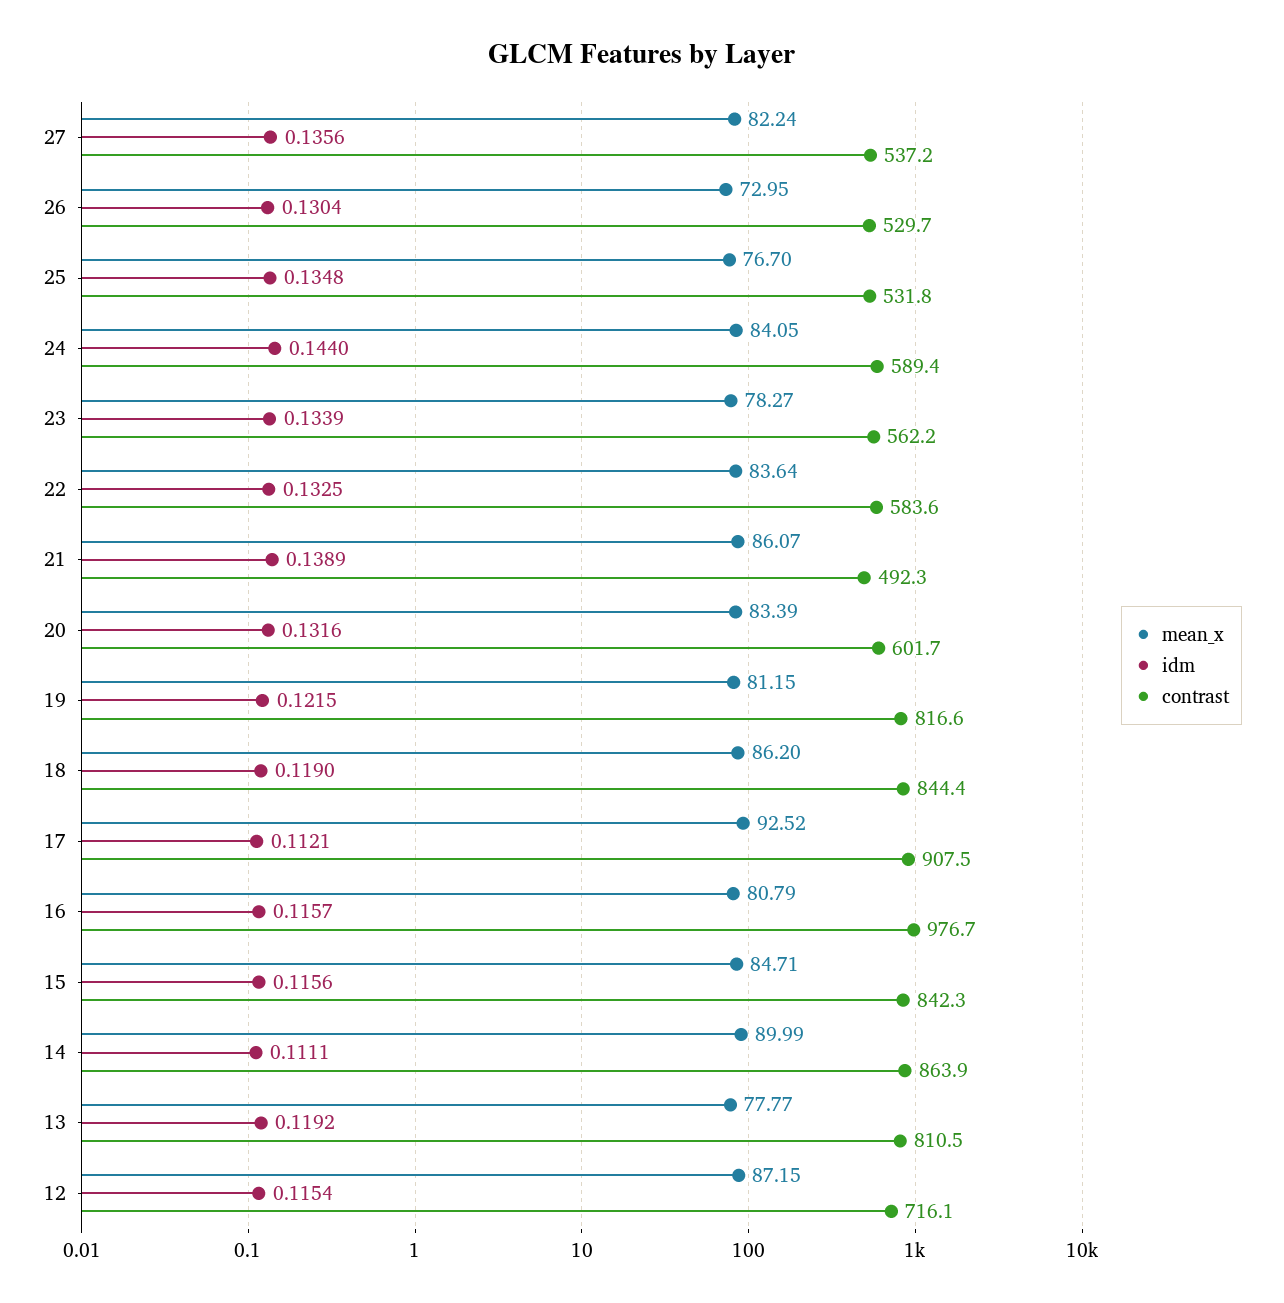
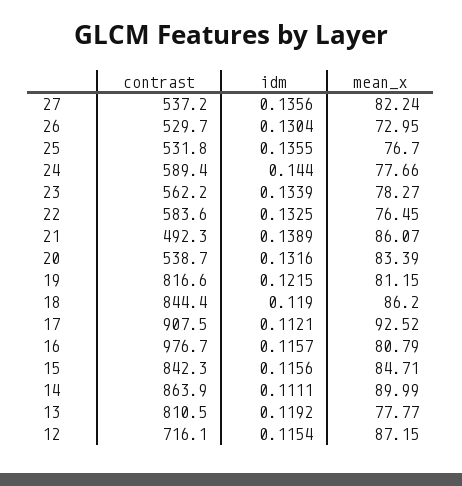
idm, 25: 0.1348 -> 0.1355
mean_x, 24: 84.05 -> 77.66
mean_x, 22: 83.64 -> 76.45
contrast, 20: 601.7 -> 538.7

